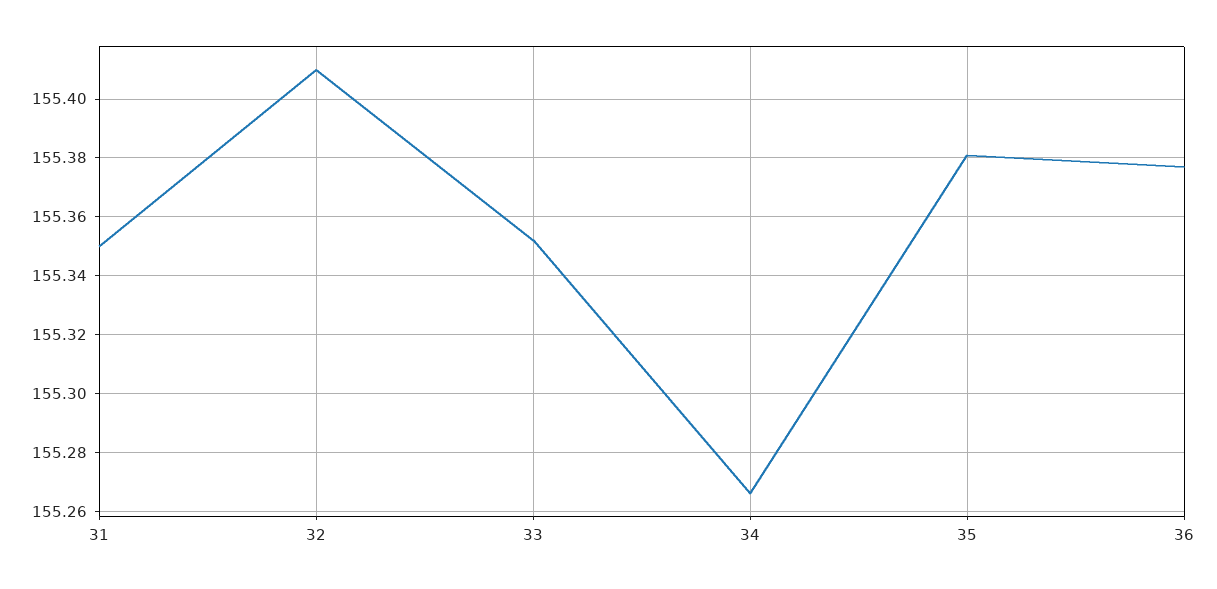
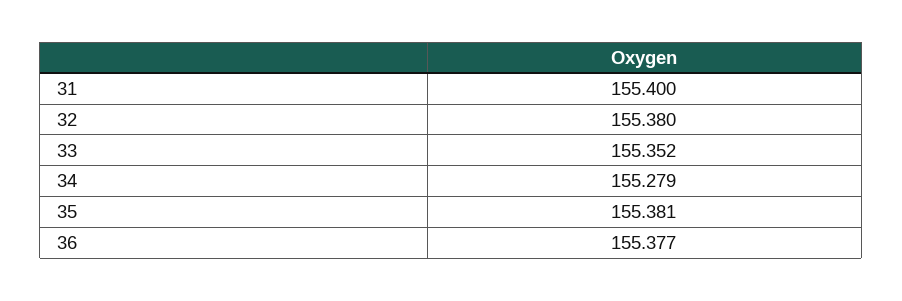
31: 155.35 -> 155.4
32: 155.41 -> 155.38
34: 155.265 -> 155.279

